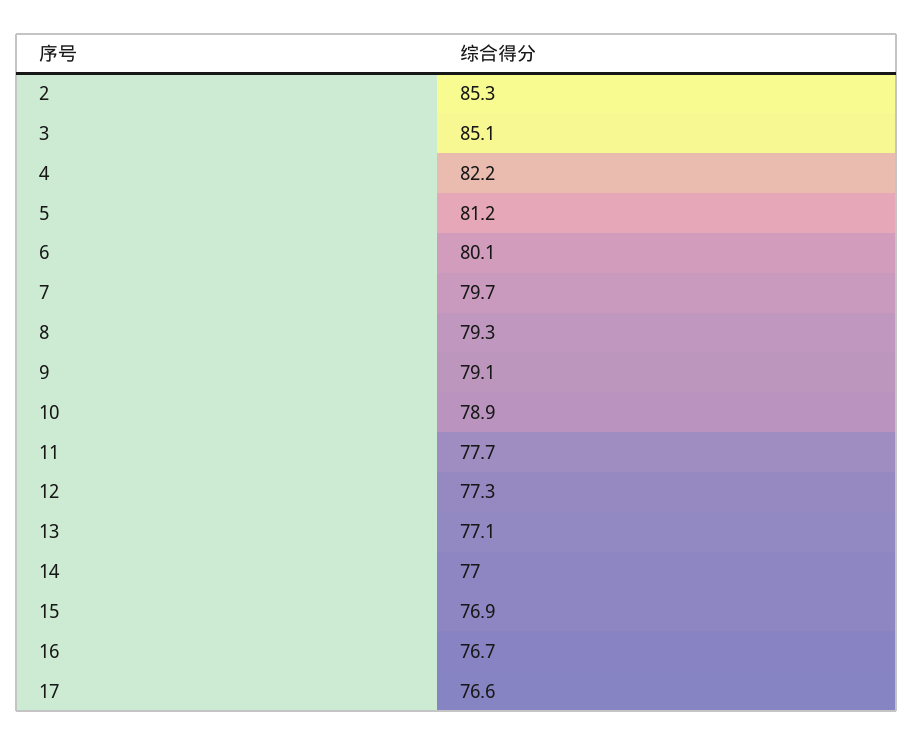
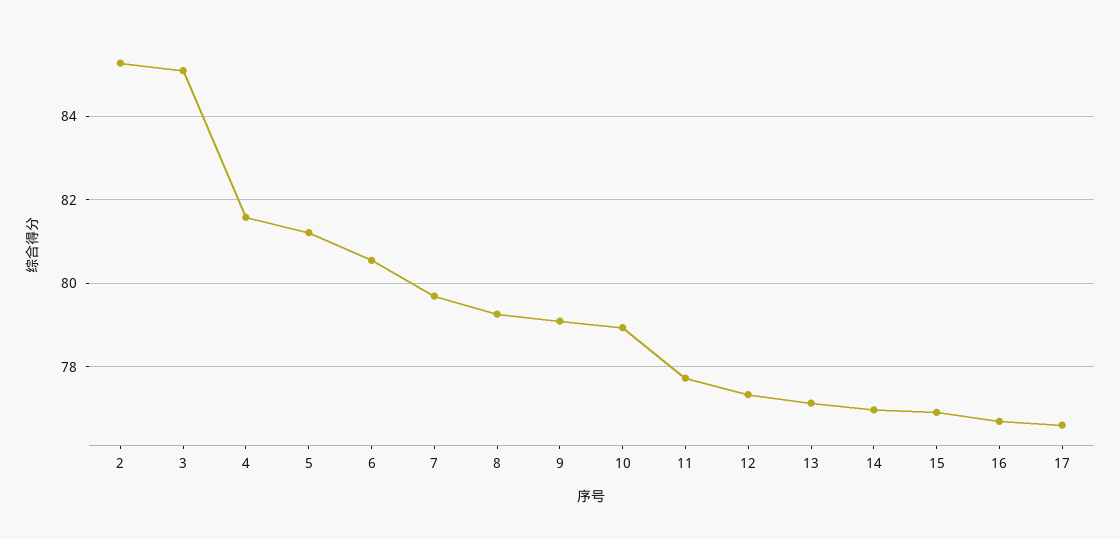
4: 82.2 -> 81.6
6: 80.1 -> 80.6

